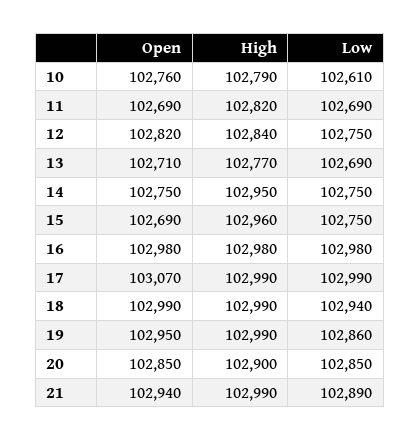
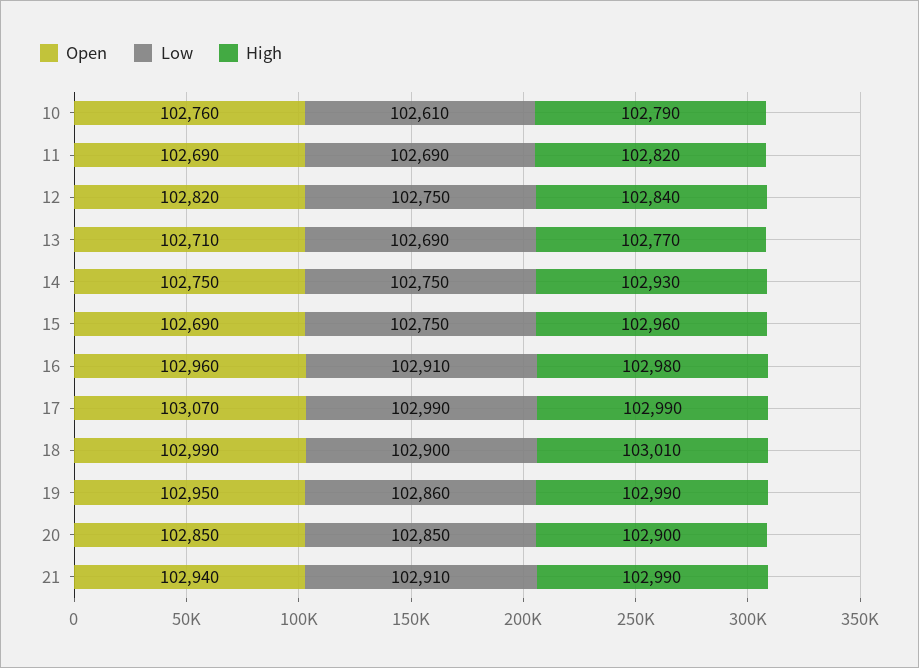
High, 14: 102950 -> 102930
Open, 16: 102980 -> 102960
Low, 16: 102980 -> 102910
High, 18: 102990 -> 103010
Low, 18: 102940 -> 102900
Low, 21: 102890 -> 102910

